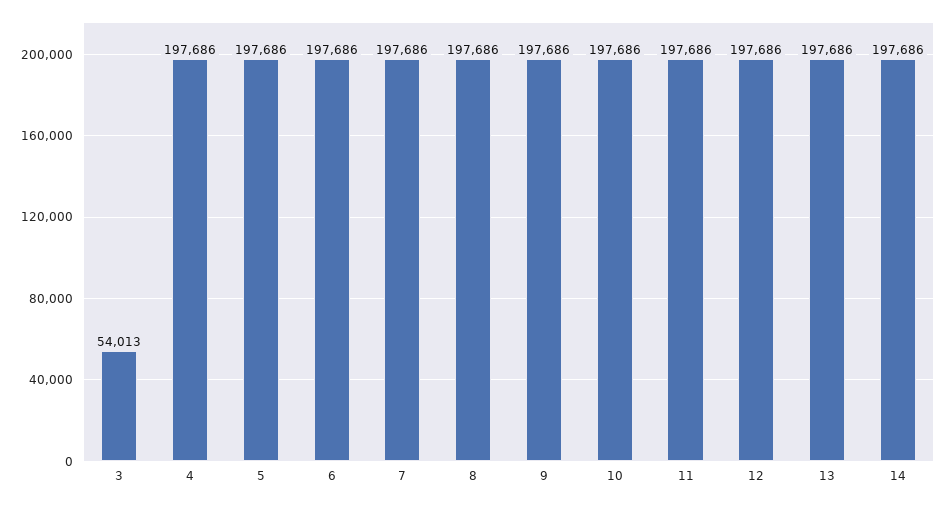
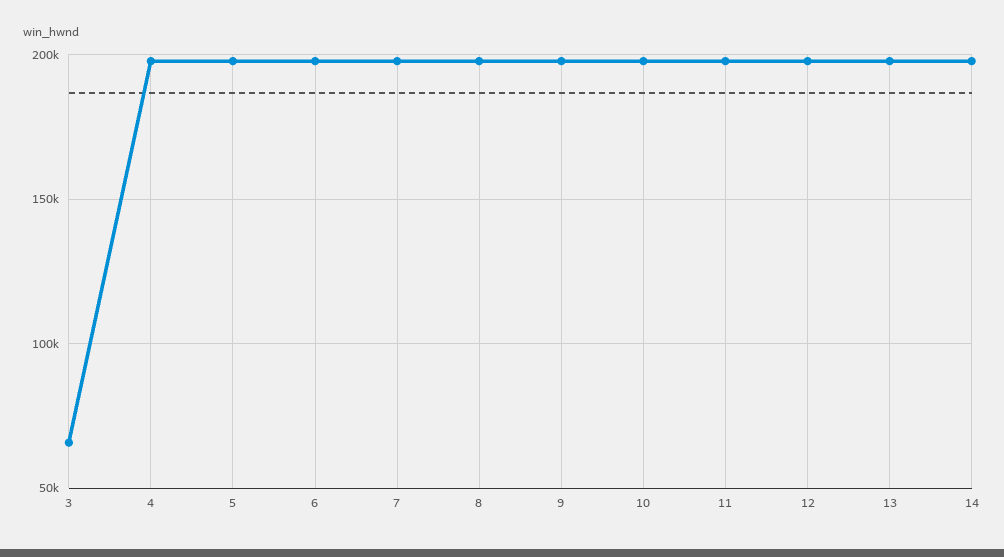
3: 54013 -> 65000

